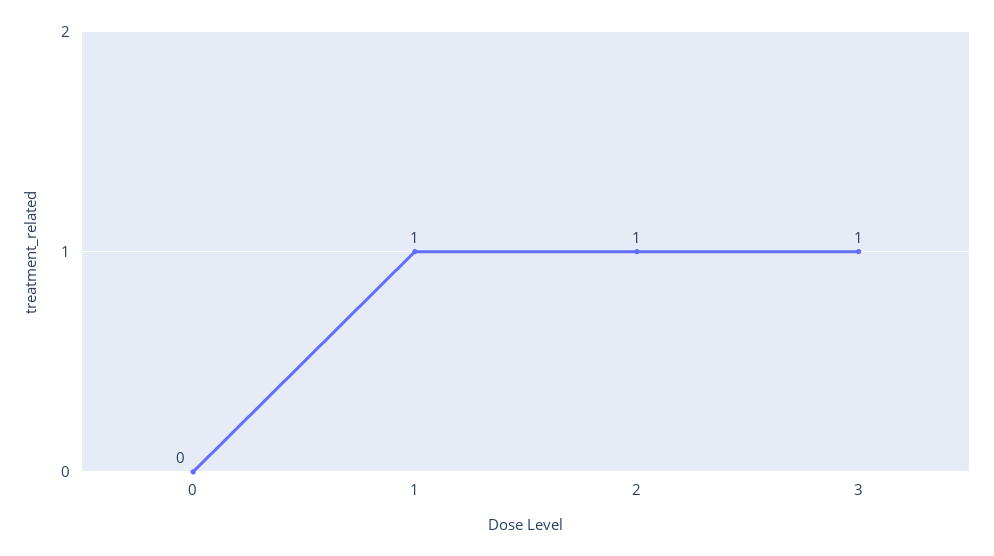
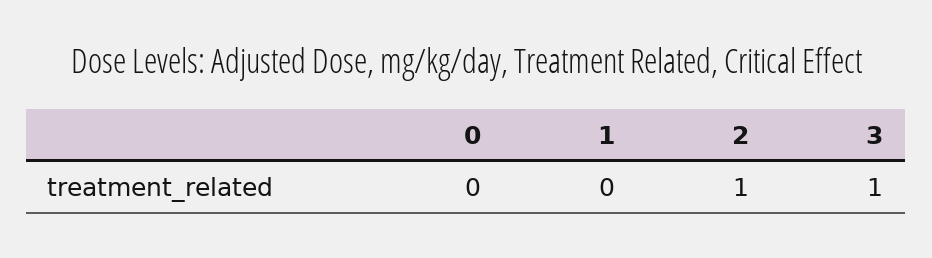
1: 1 -> 0

